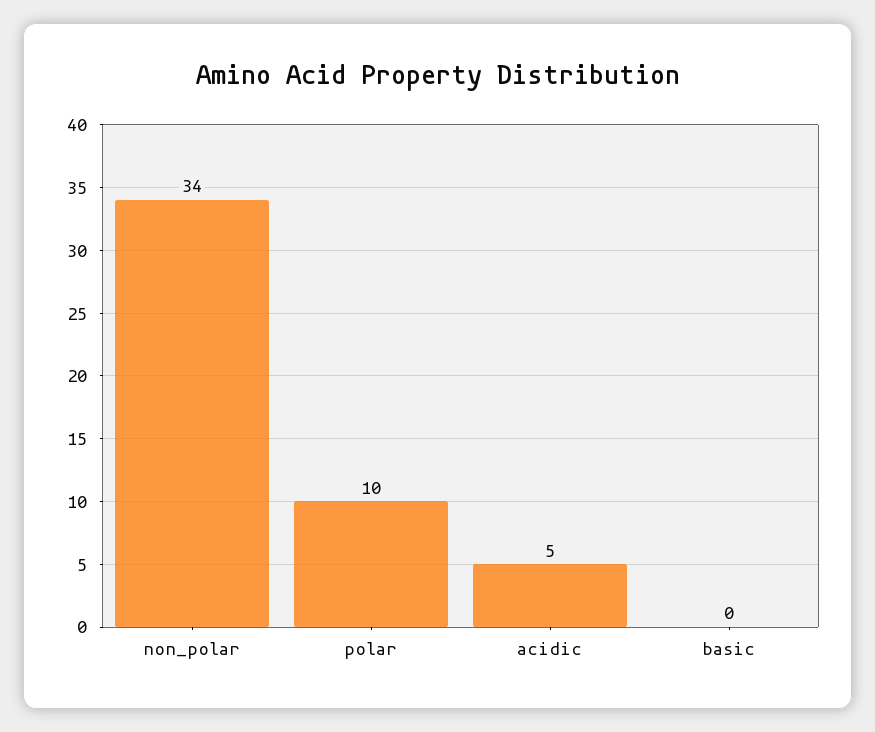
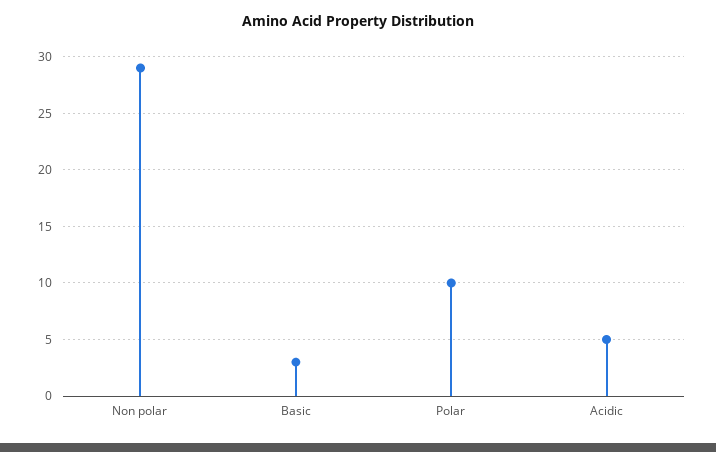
non_polar: 34 -> 29
basic: 0 -> 3

